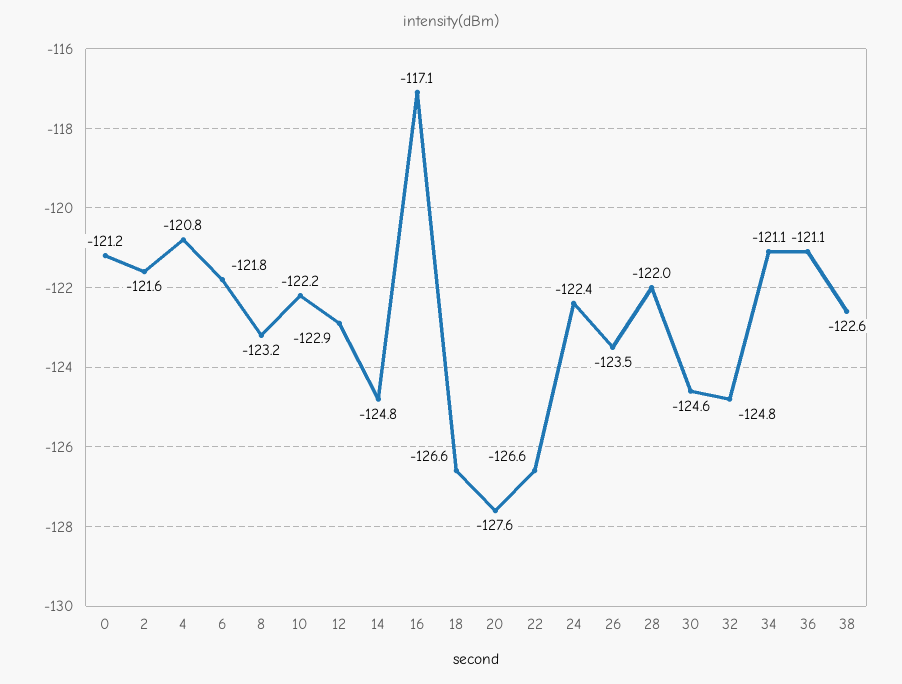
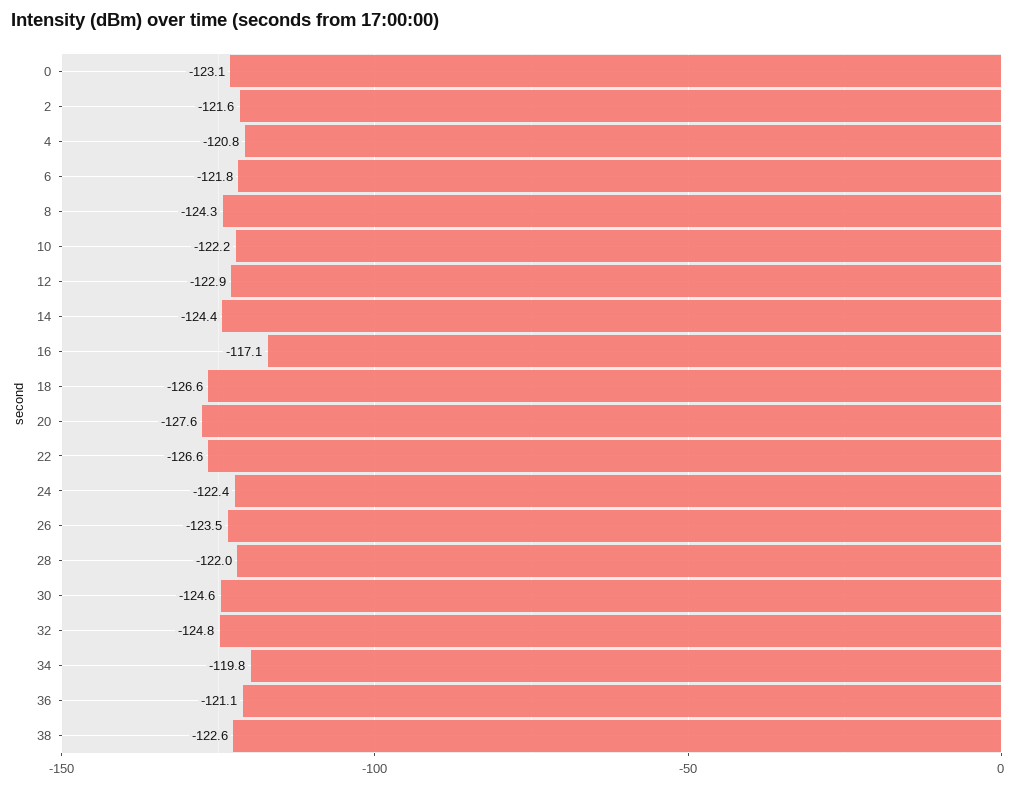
0: -121.2 -> -123.1
8: -123.2 -> -124.3
14: -124.8 -> -124.4
34: -121.1 -> -119.8

